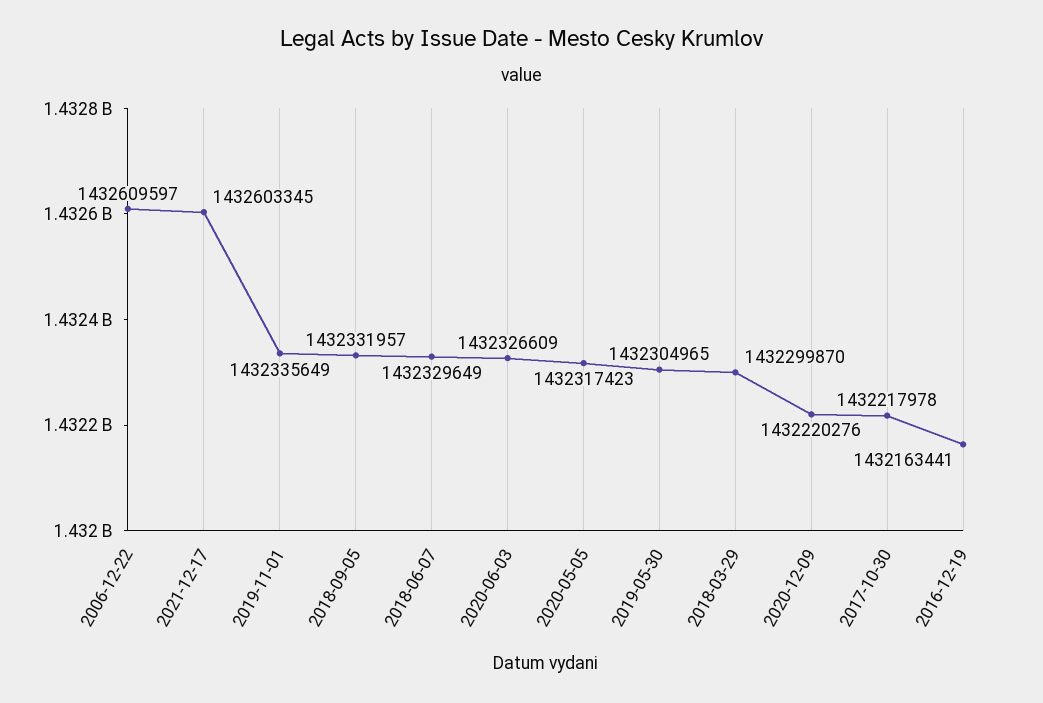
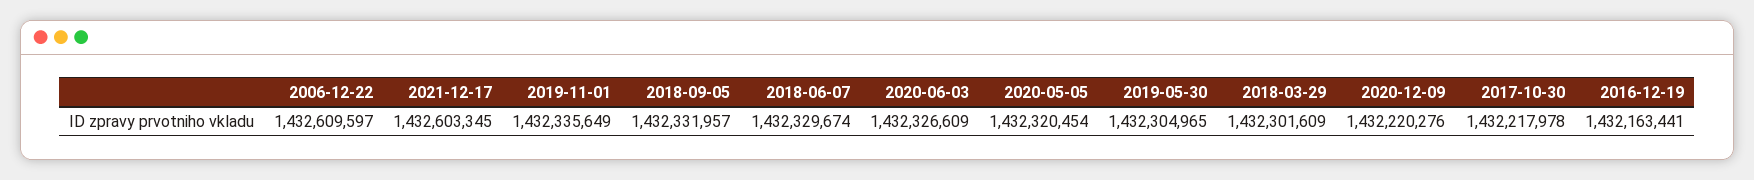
2018-06-07: 1432329649 -> 1432329674
2020-05-05: 1432317423 -> 1432320454
2018-03-29: 1432299870 -> 1432301609

